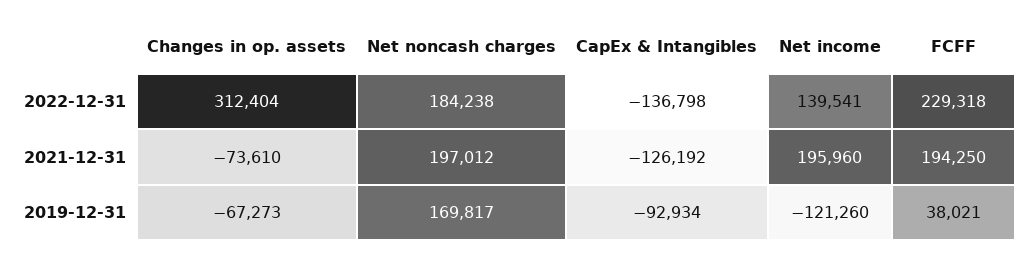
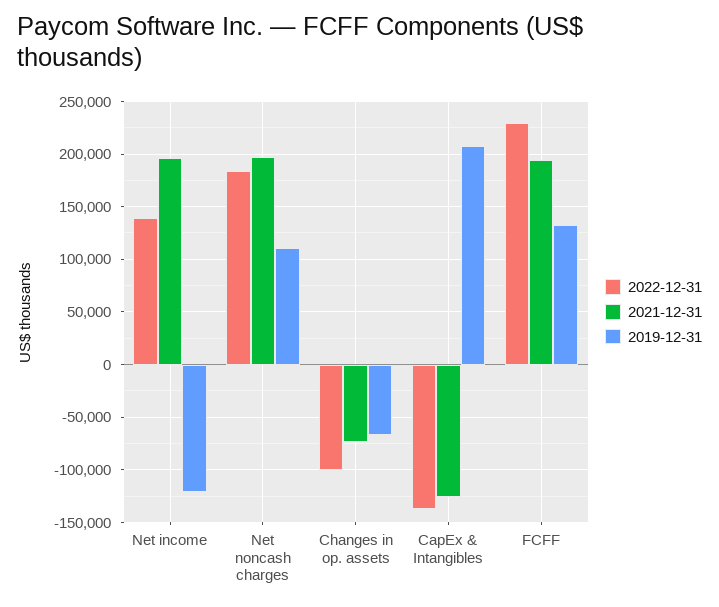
2022-12-31, Changes in op. assets: 312404 -> -100000
2019-12-31, Net noncash charges: 169817 -> 110000
2019-12-31, CapEx & Intangibles: -92934 -> 210000
2019-12-31, FCFF: 38021 -> 130000

